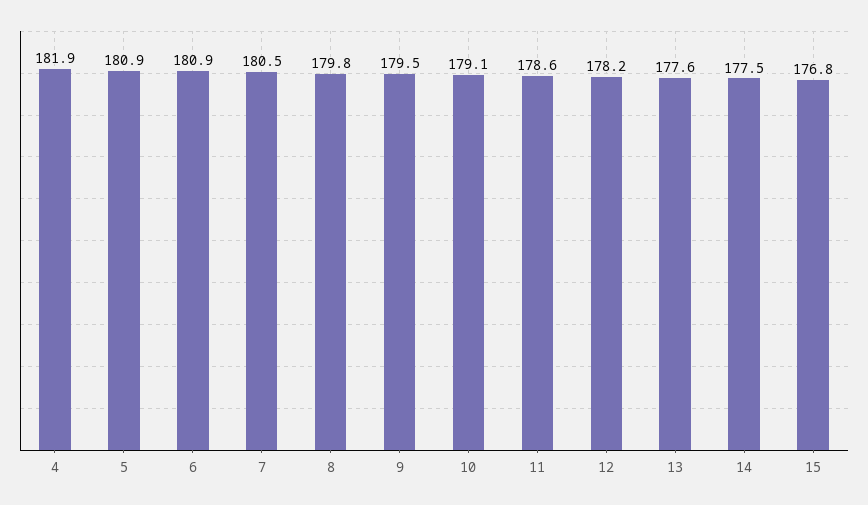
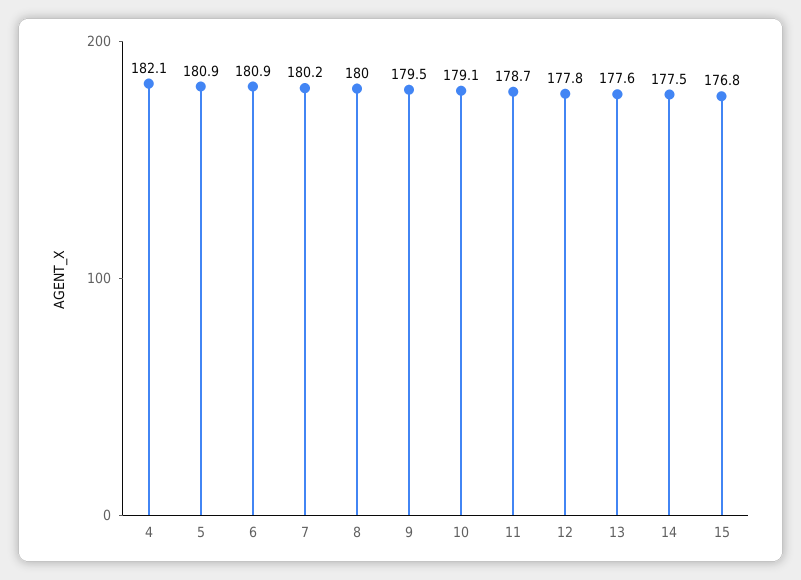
4: 181.9 -> 182.1
7: 180.5 -> 180.2
8: 179.8 -> 180
11: 178.6 -> 178.7
12: 178.2 -> 177.8

